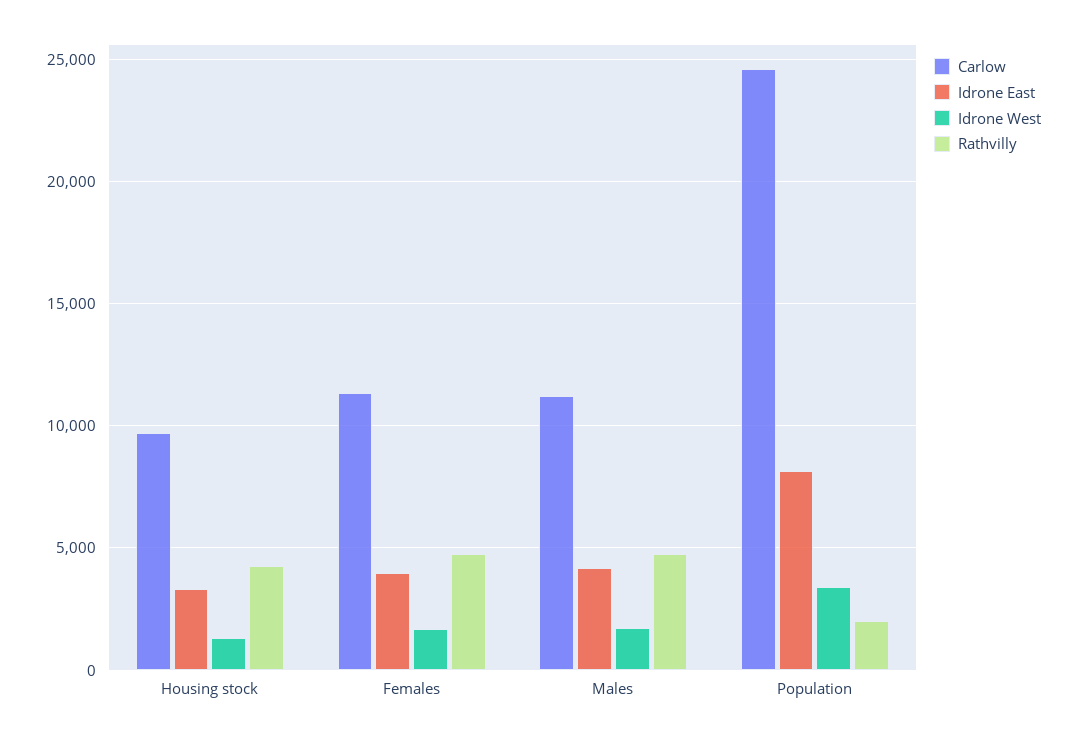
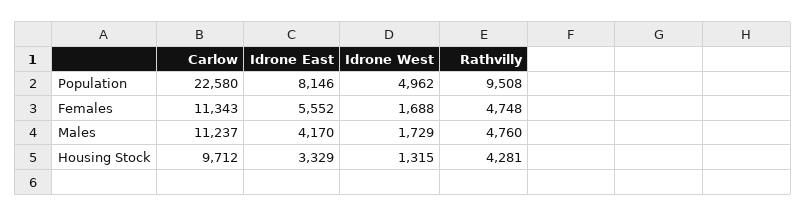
Idrone East, Females: 4000 -> 5552
Carlow, Population: 24500 -> 22580
Idrone West, Population: 3500 -> 4962
Rathvilly, Population: 2000 -> 9508

